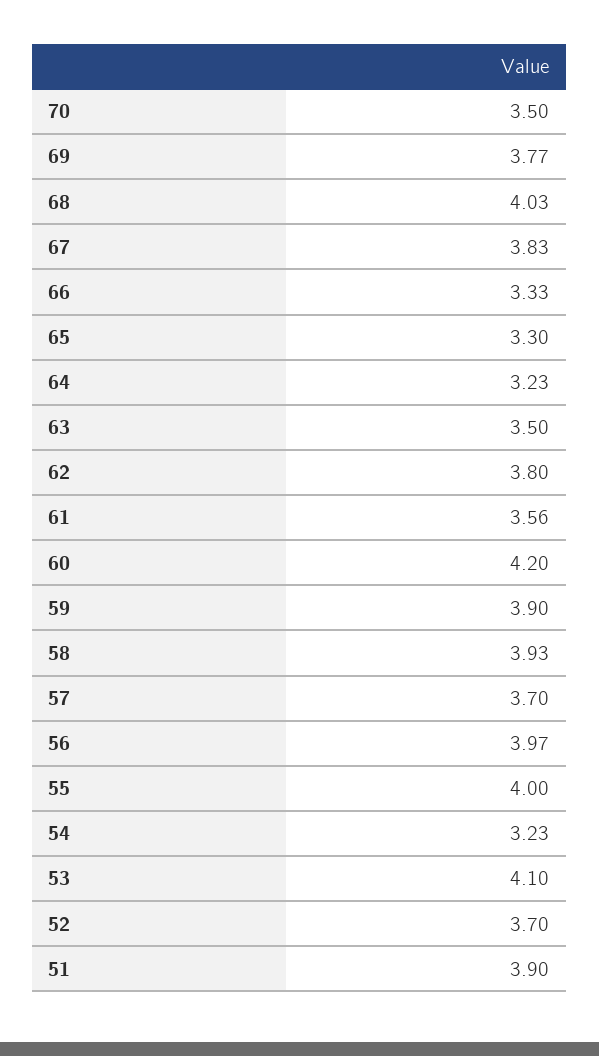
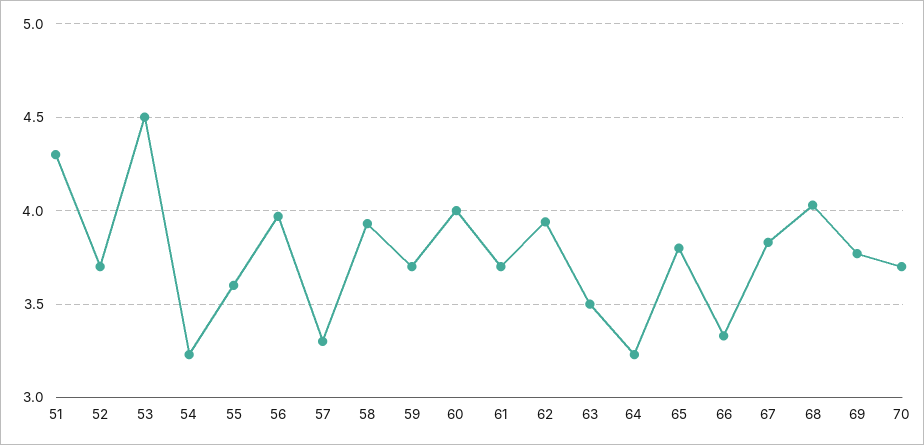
70: 3.5 -> 3.7
65: 3.3 -> 3.8
62: 3.8 -> 3.95
61: 3.56 -> 3.7
60: 4.2 -> 4
59: 3.9 -> 3.7
57: 3.7 -> 3.3
55: 4 -> 3.6
53: 4.1 -> 4.5
51: 3.9 -> 4.3

